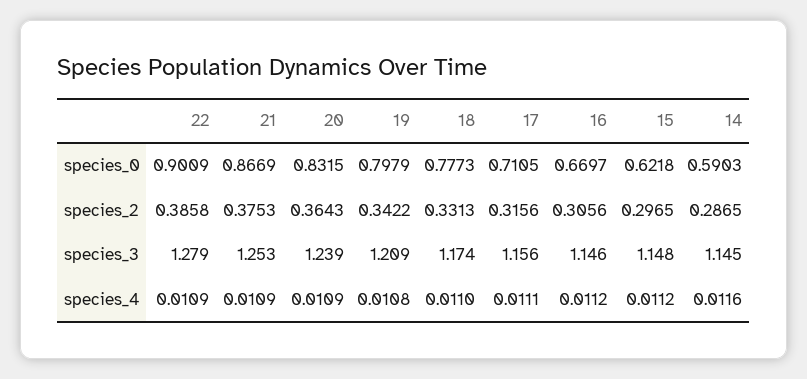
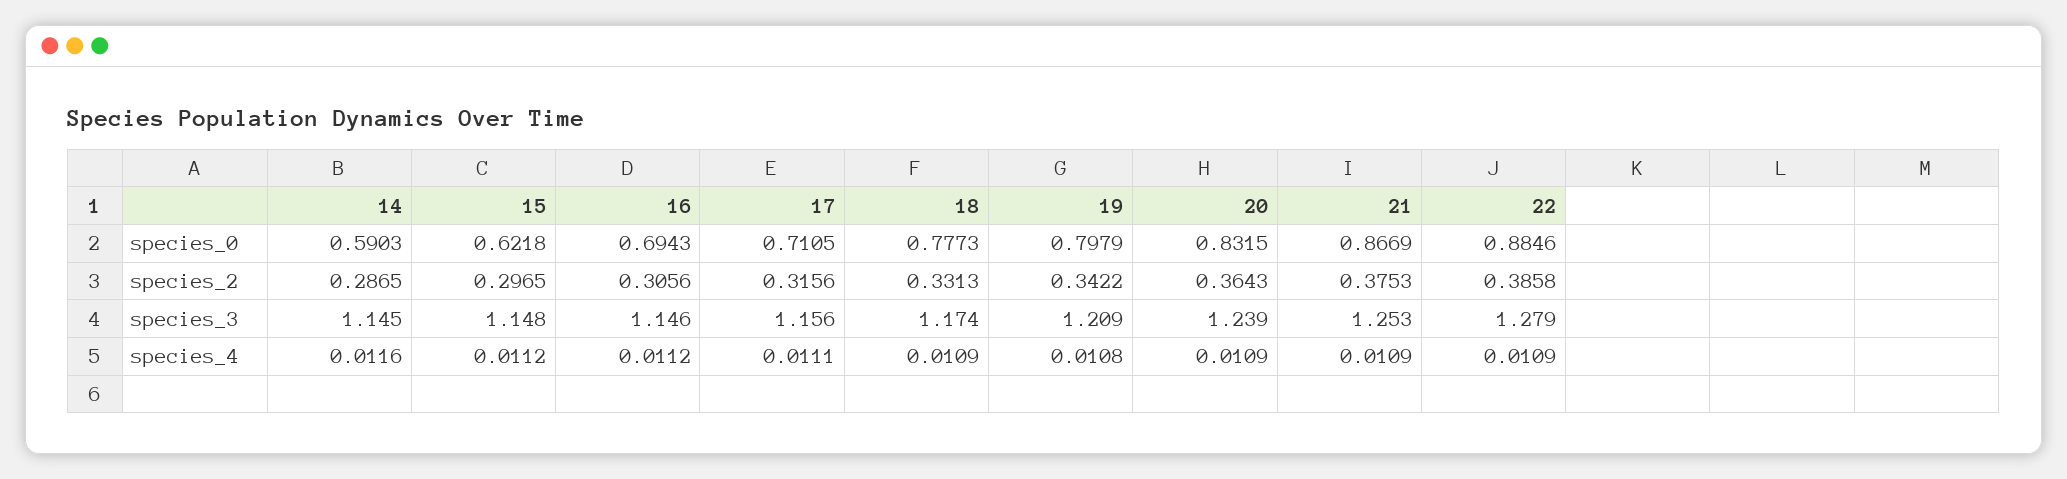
22, species_0: 0.9009 -> 0.8846
16, species_0: 0.6697 -> 0.6943
18, species_4: 0.011 -> 0.0109

